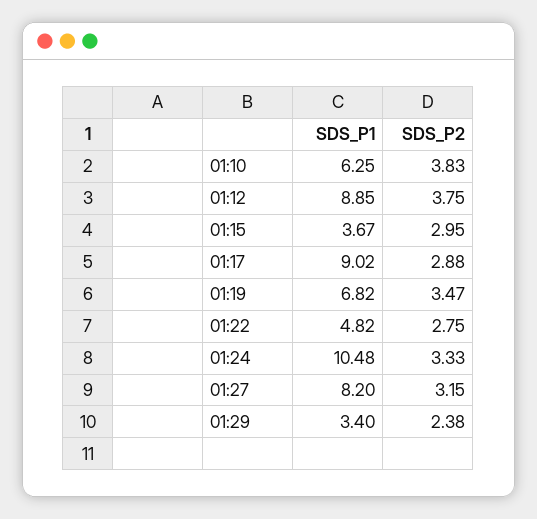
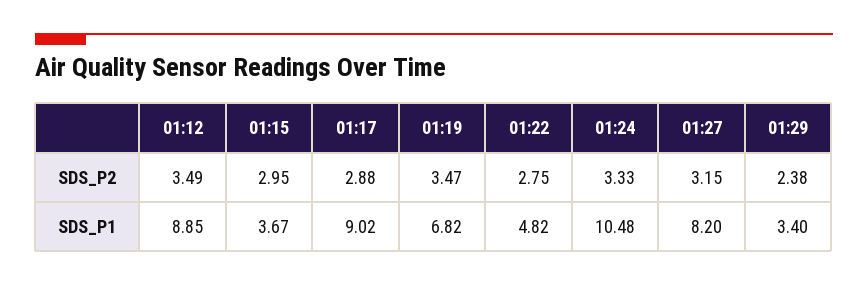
SDS_P1, 01:10: 6.25 -> none
SDS_P2, 01:10: 3.83 -> none
SDS_P2, 01:12: 3.75 -> 3.49

